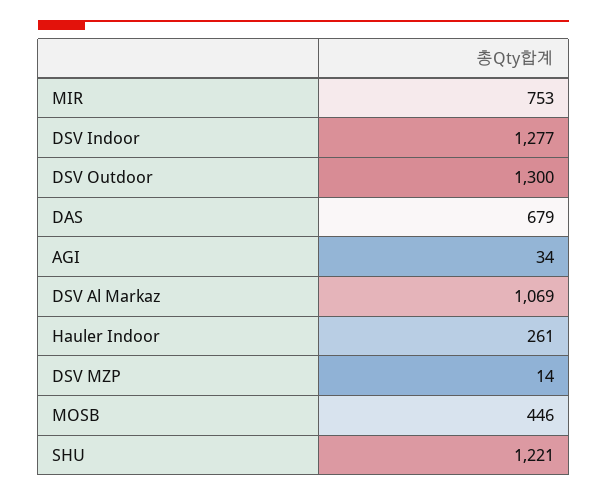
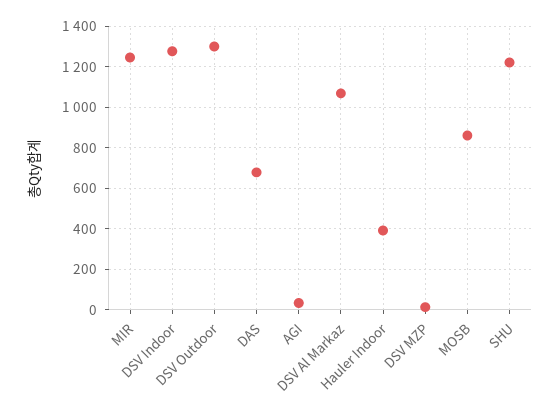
MIR: 753 -> 1250
Hauler Indoor: 261 -> 400
MOSB: 446 -> 850

